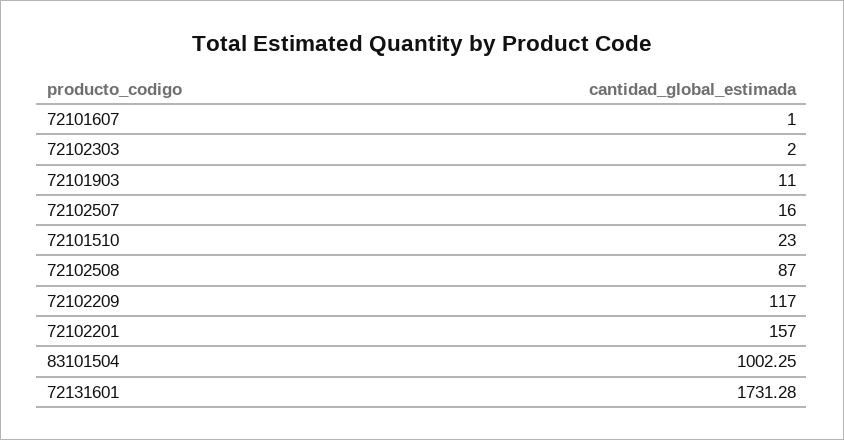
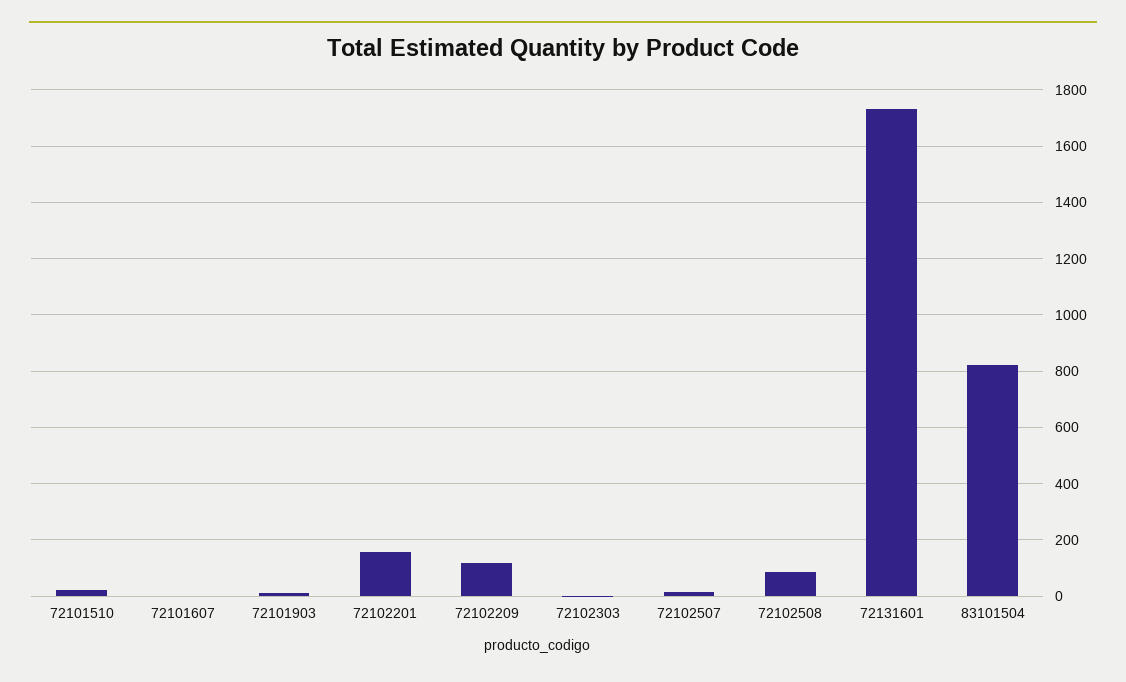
83101504: 1002.25 -> 825

